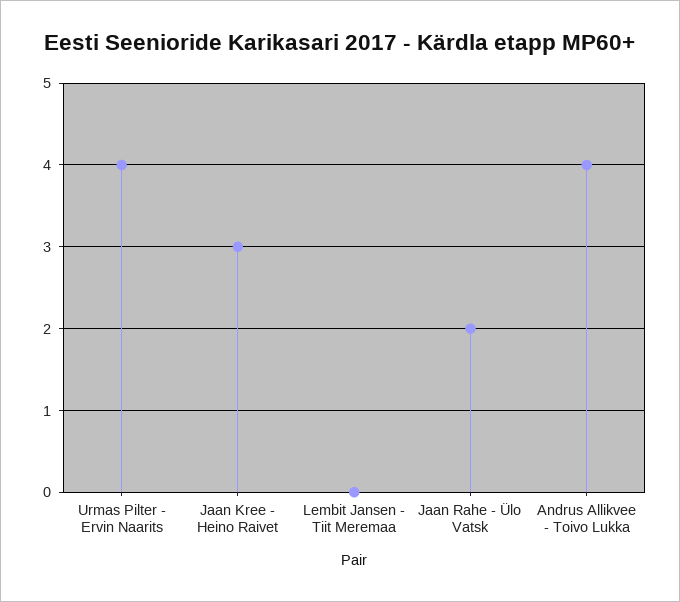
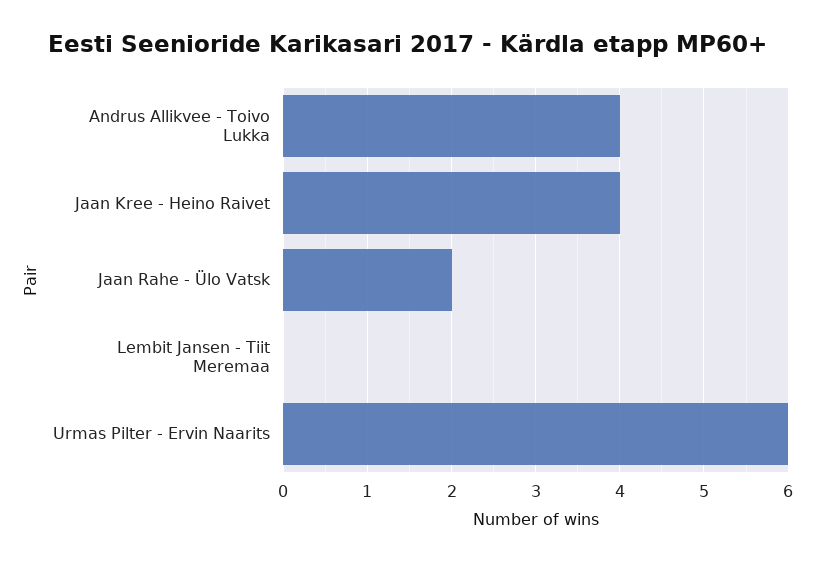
Urmas Pilter - Ervin Naarits: 4 -> 6
Jaan Kree - Heino Raivet: 3 -> 4

